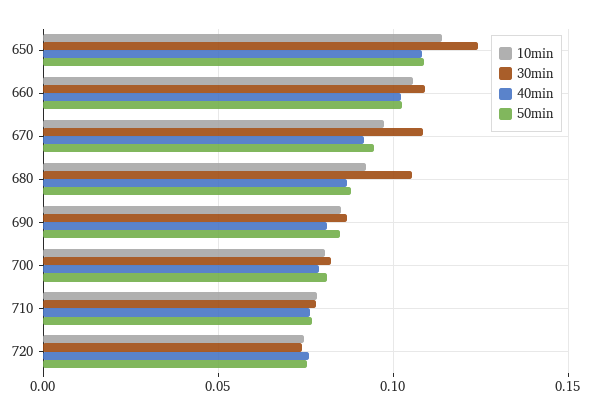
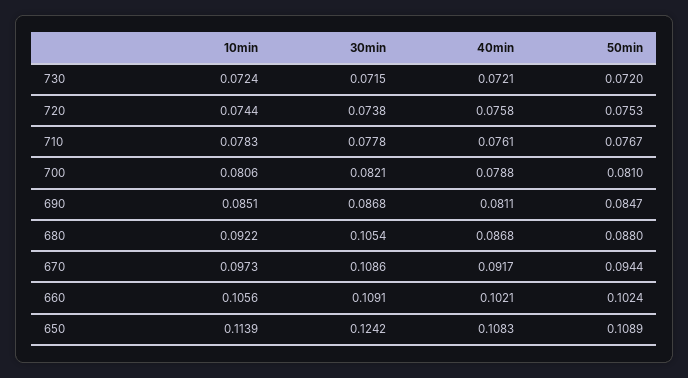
10min, 730: none -> 0.0724
30min, 730: none -> 0.0715
40min, 730: none -> 0.0721
50min, 730: none -> 0.072

